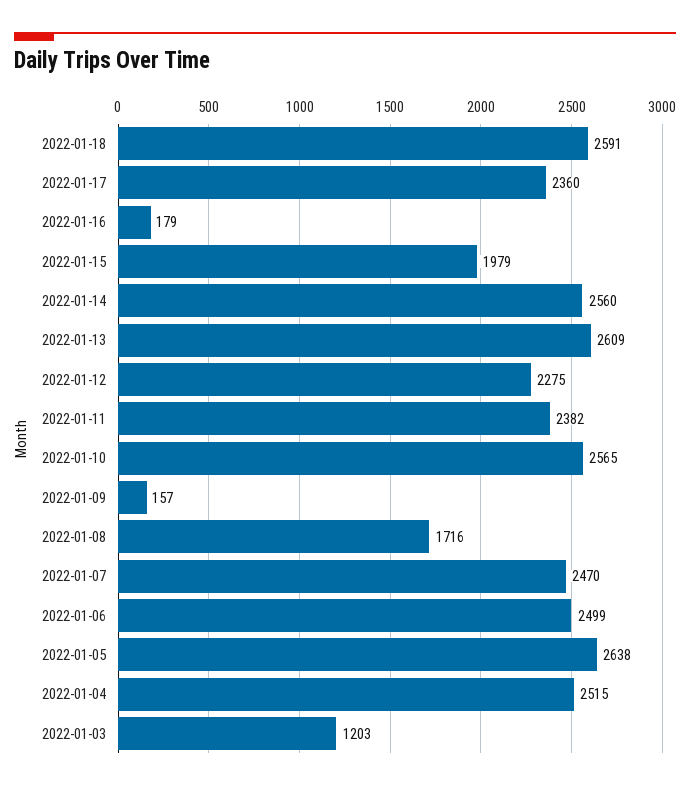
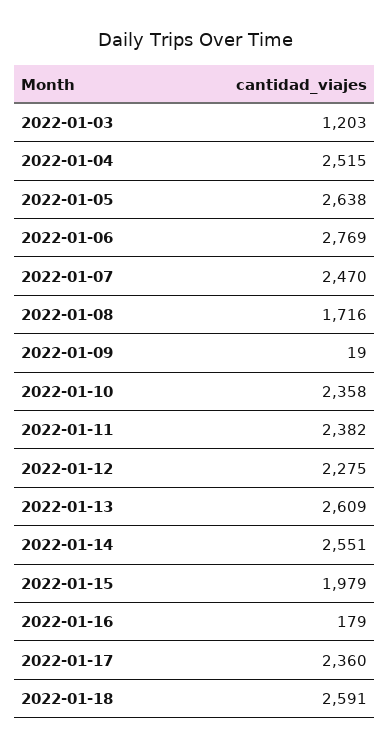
2022-01-14: 2560 -> 2551
2022-01-10: 2565 -> 2358
2022-01-09: 157 -> 19
2022-01-06: 2499 -> 2769

